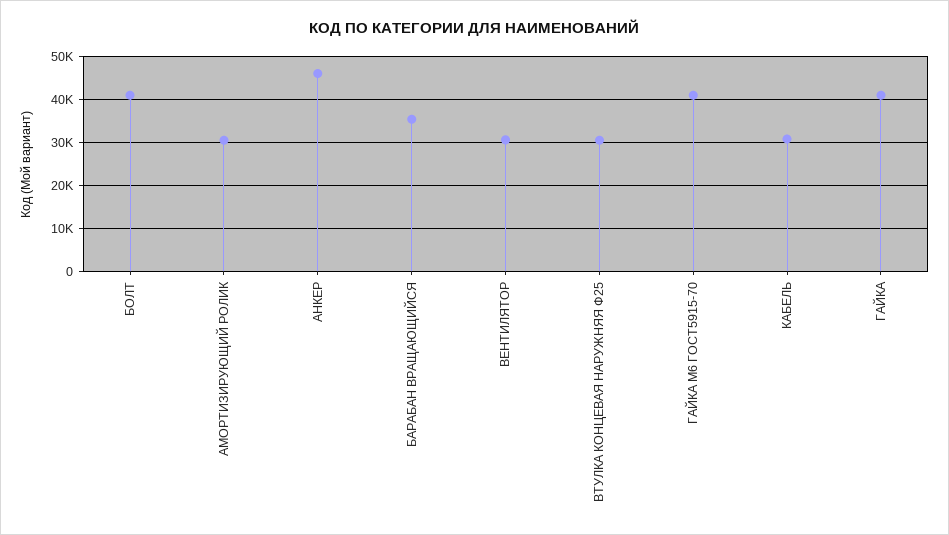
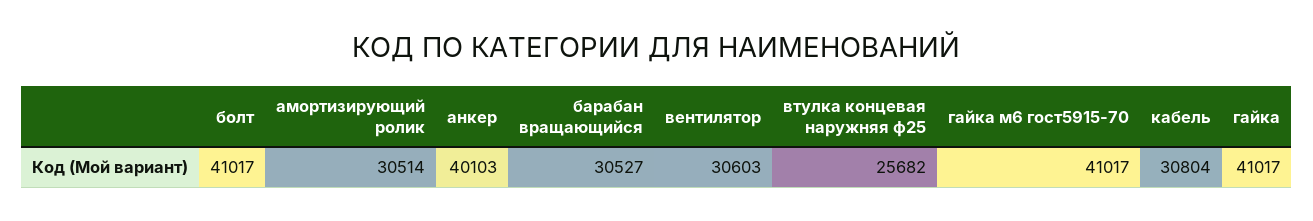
АНКЕР: 46000 -> 40103
БАРАБАН ВРАЩАЮЩИЙСЯ: 36000 -> 30527
ВТУЛКА КОНЦЕВАЯ НАРУЖНЯЯ Ф25: 30000 -> 25682

